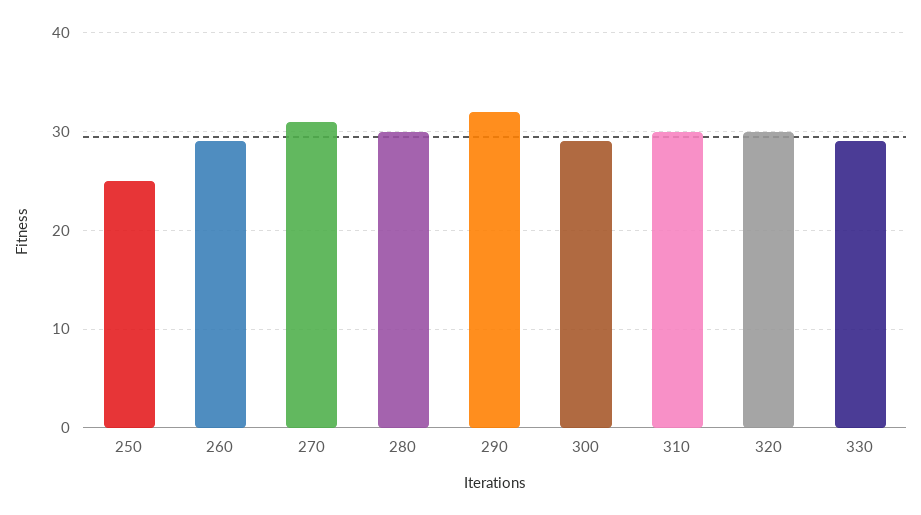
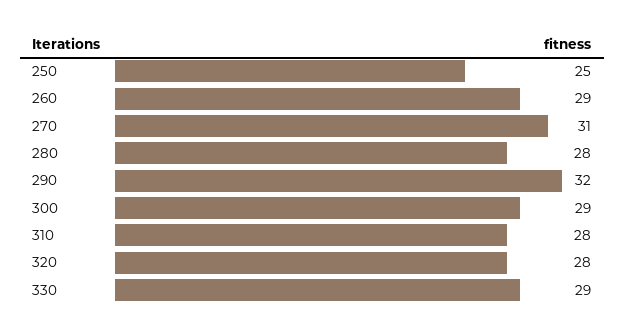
280: 30 -> 28
310: 30 -> 28
320: 30 -> 28

